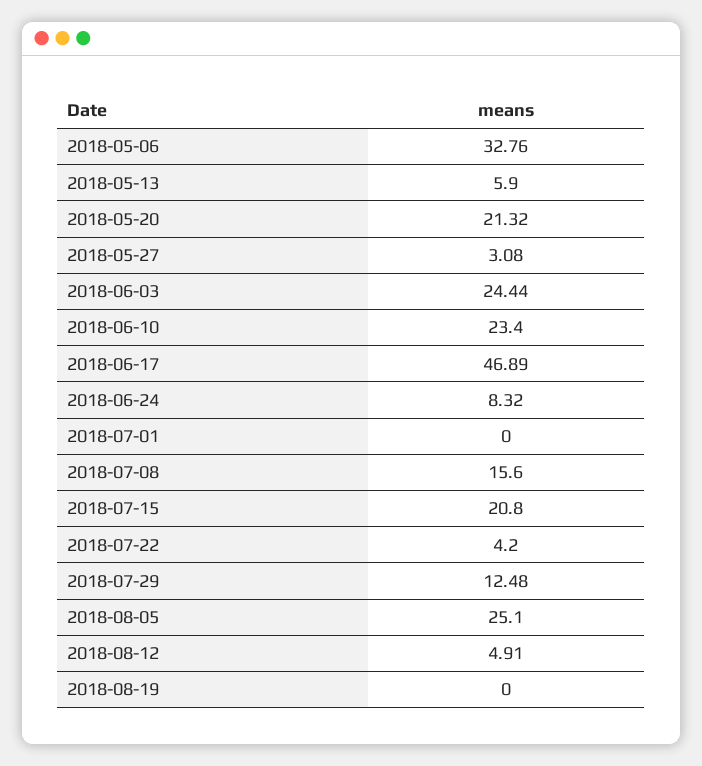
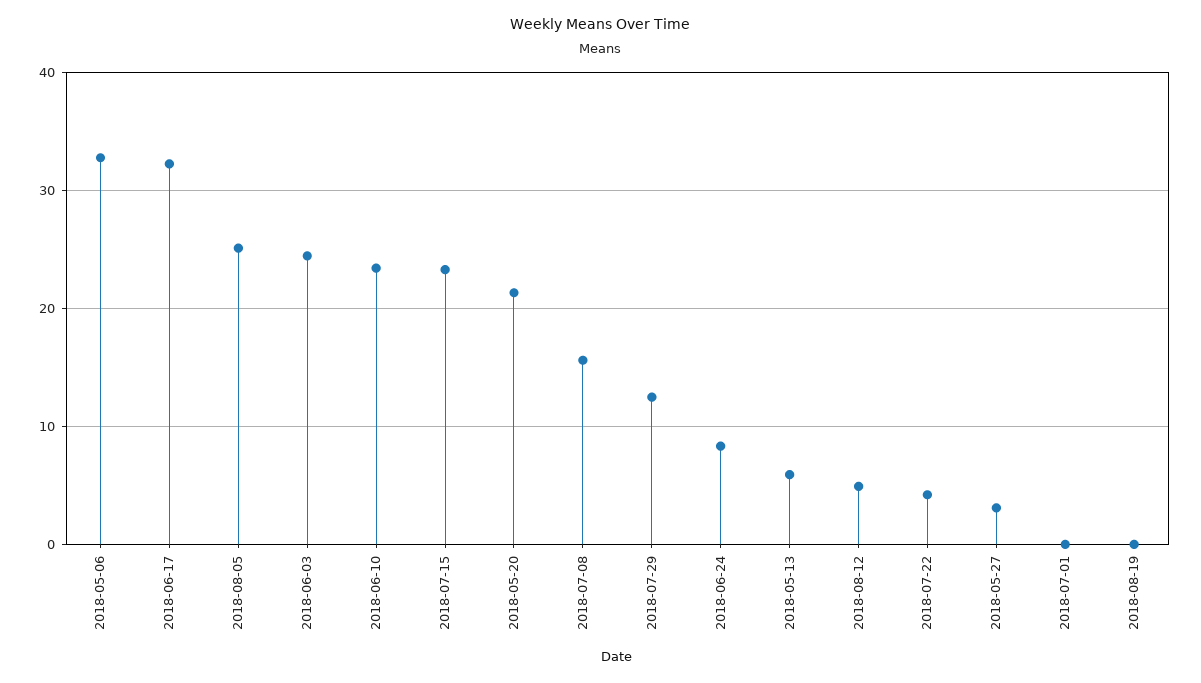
2018-06-17: 46.89 -> 32
2018-07-15: 20.8 -> 23

